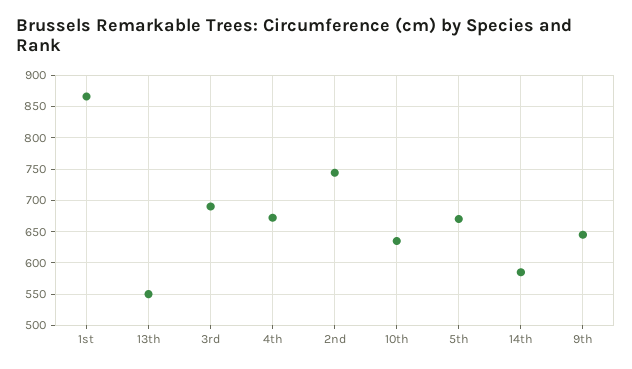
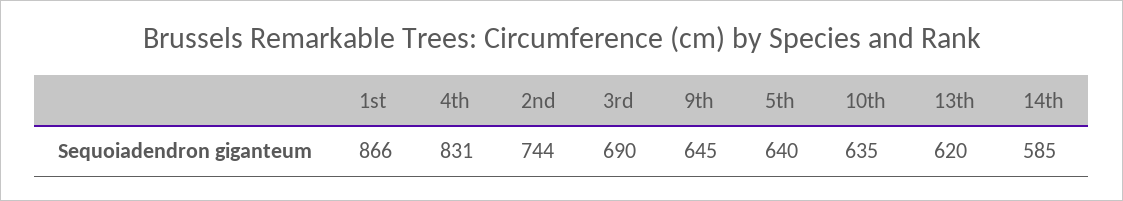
13th: 550 -> 620
4th: 670 -> 831
5th: 670 -> 640

